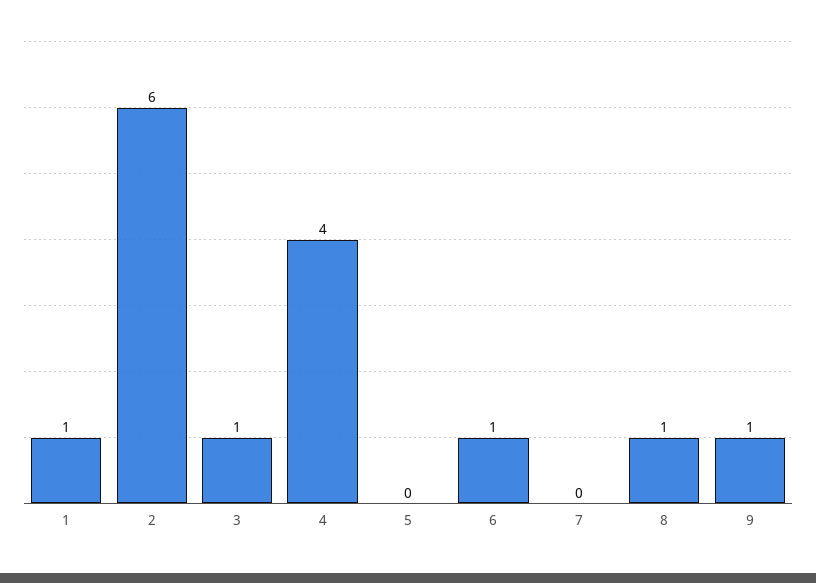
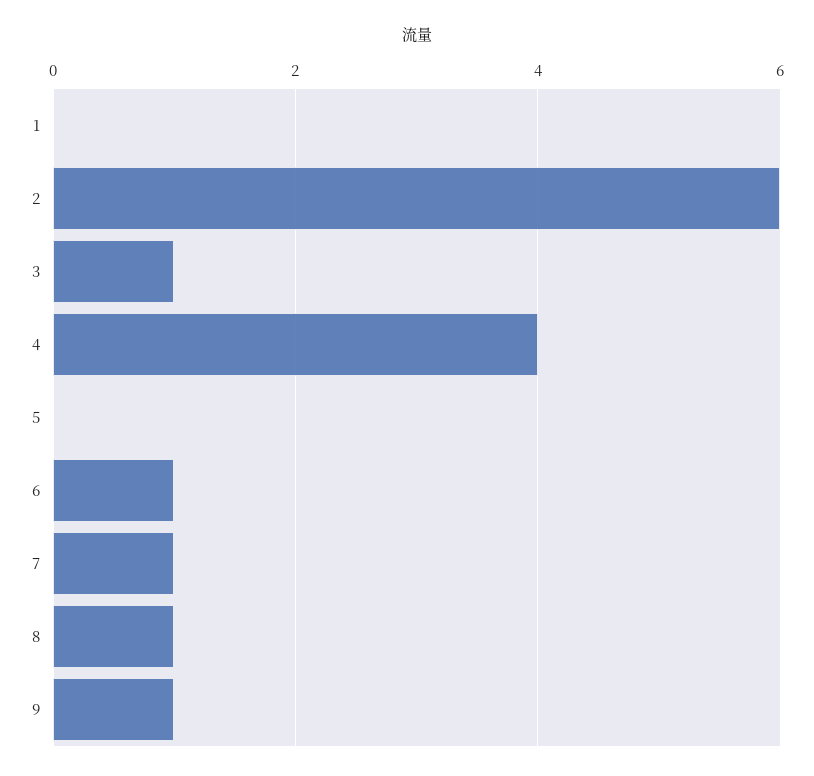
1: 1 -> 0
7: 0 -> 1

